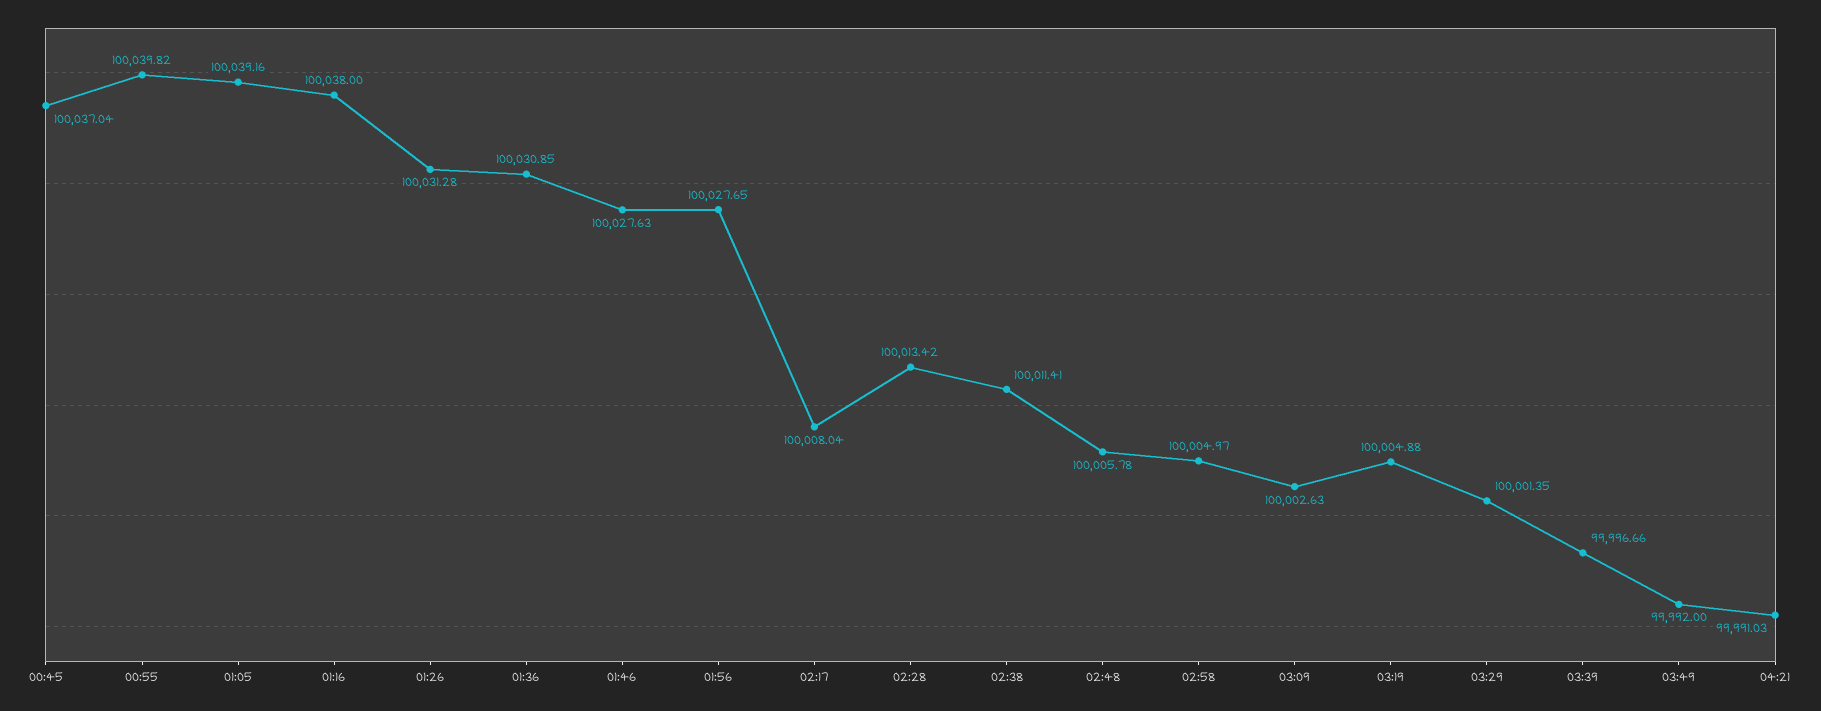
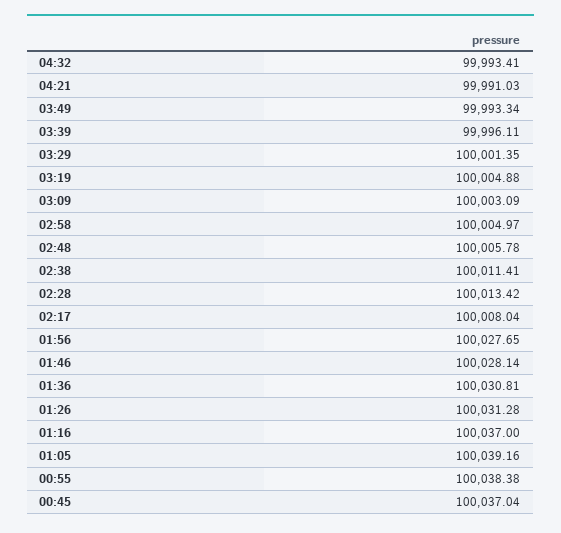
00:55: 100039.82 -> 100038.38
01:16: 100038 -> 100037
01:36: 100030.85 -> 100030.81
01:46: 100027.63 -> 100028.14
03:09: 100002.63 -> 100003.09
03:39: 99996.66 -> 99996.11
03:49: 99992 -> 99993.34
04:32: none -> 99993.41

